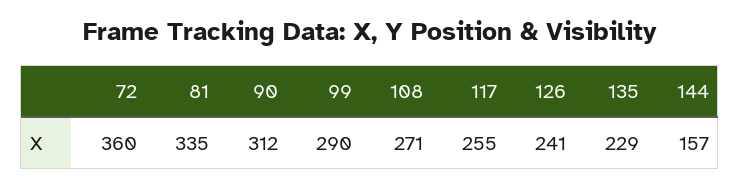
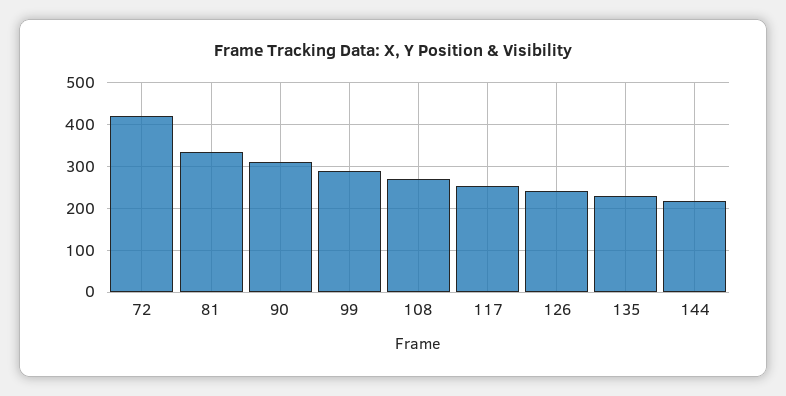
72: 360 -> 420
144: 157 -> 220

